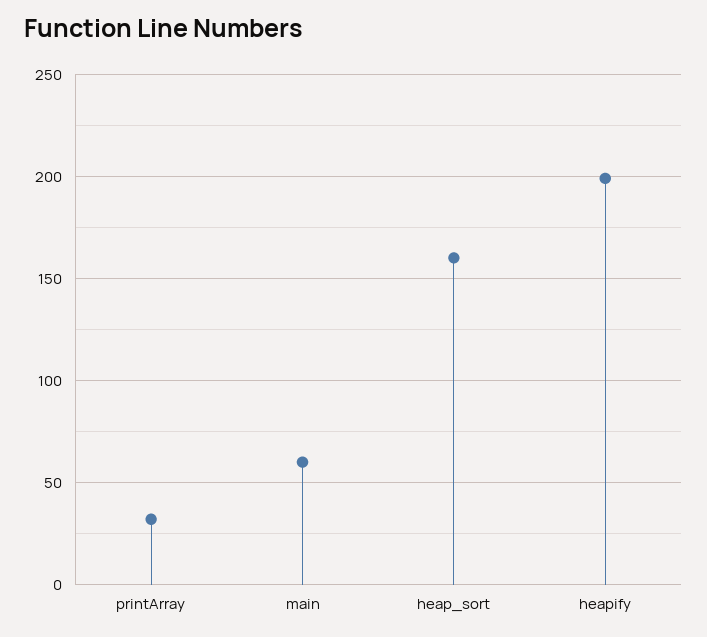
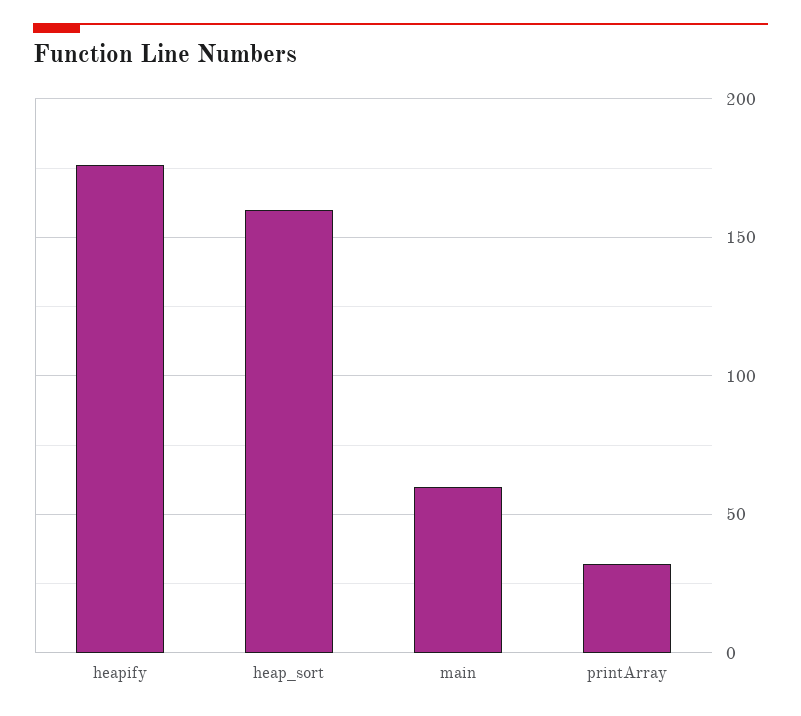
heapify: 200 -> 175

